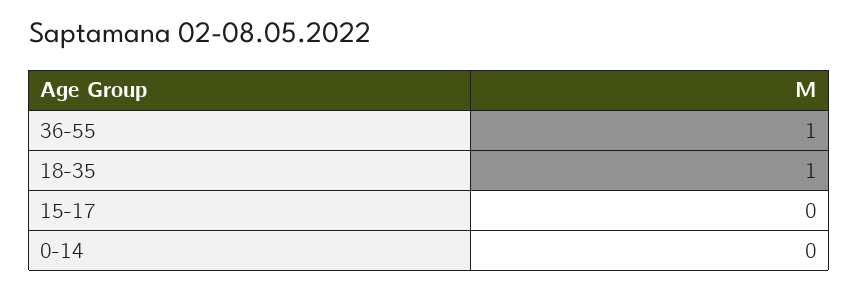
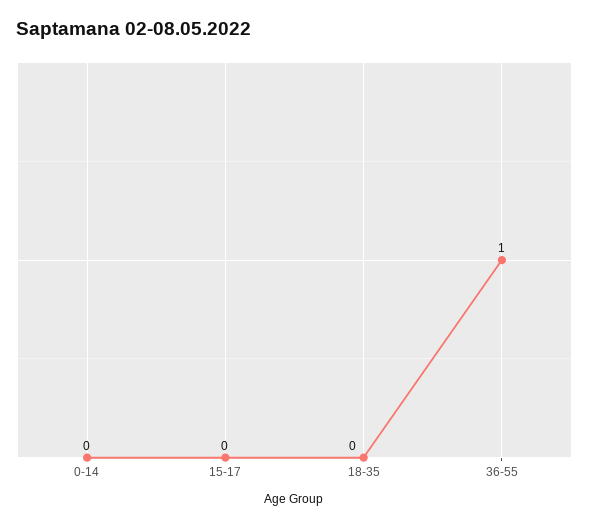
18-35: 1 -> 0

